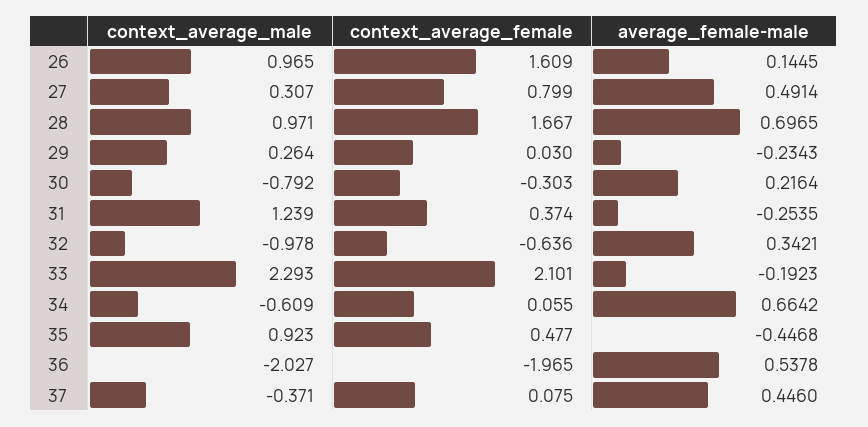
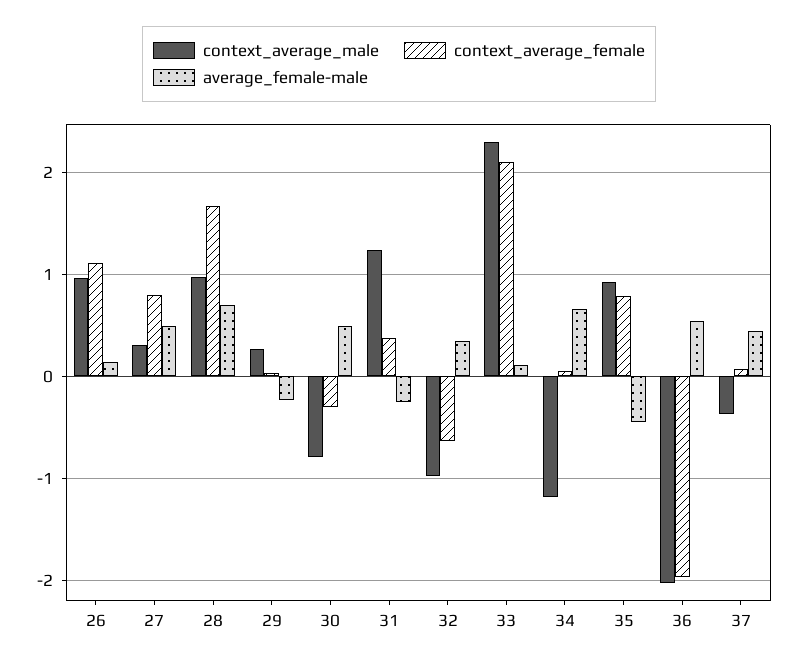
context_average_female, 26: 1.609 -> 1.1
average_female-male, 30: 0.2164 -> 0.5
average_female-male, 33: -0.1923 -> 0.1
context_average_male, 34: -0.609 -> -1.2
context_average_female, 35: 0.477 -> 0.8

